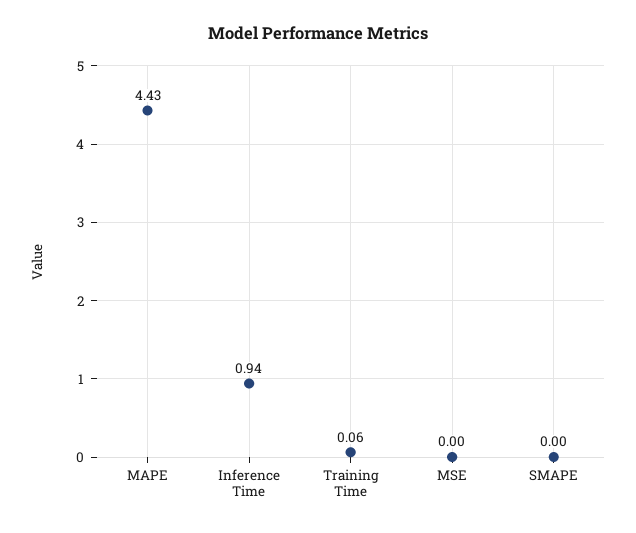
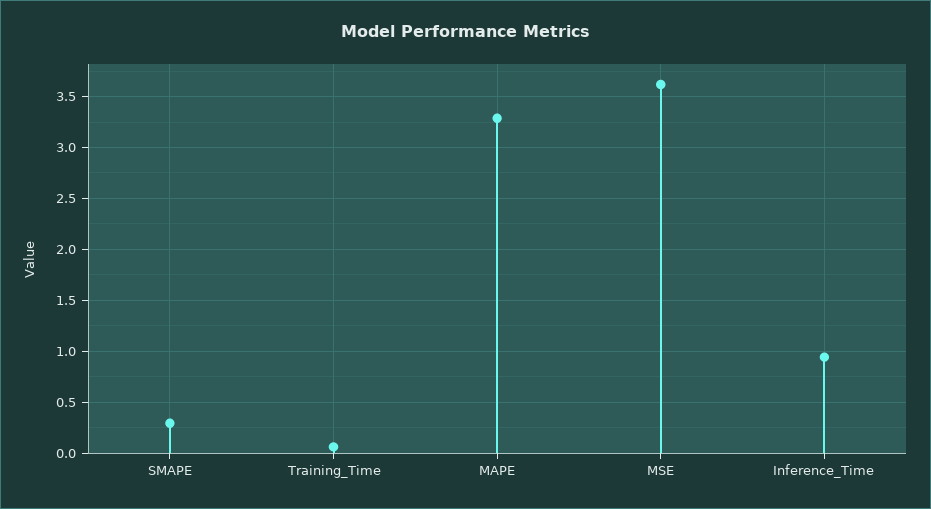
MAPE: 4.43 -> 3.3
MSE: 0 -> 3.6
SMAPE: 0 -> 0.3

